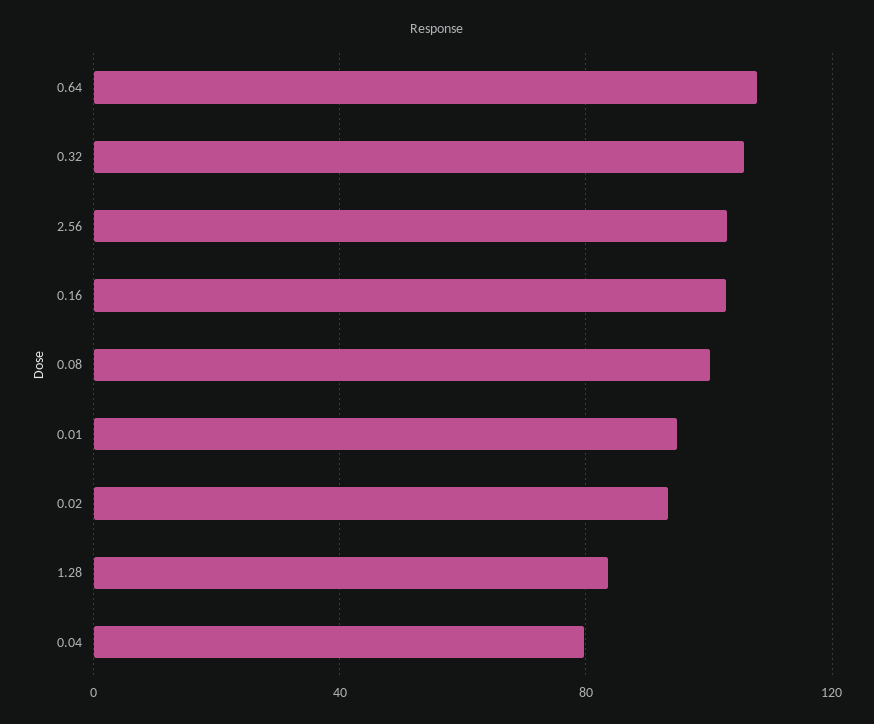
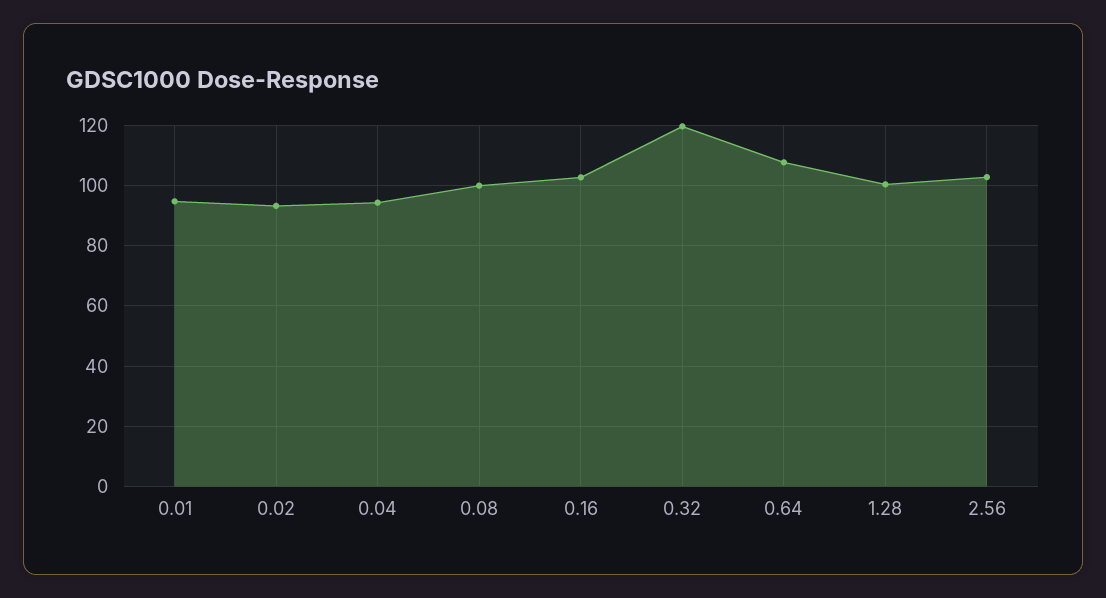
0.32: 105 -> 120
1.28: 85 -> 100
0.04: 80 -> 94

